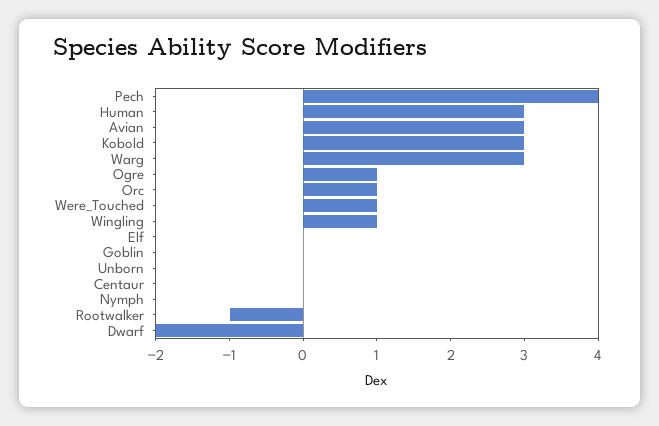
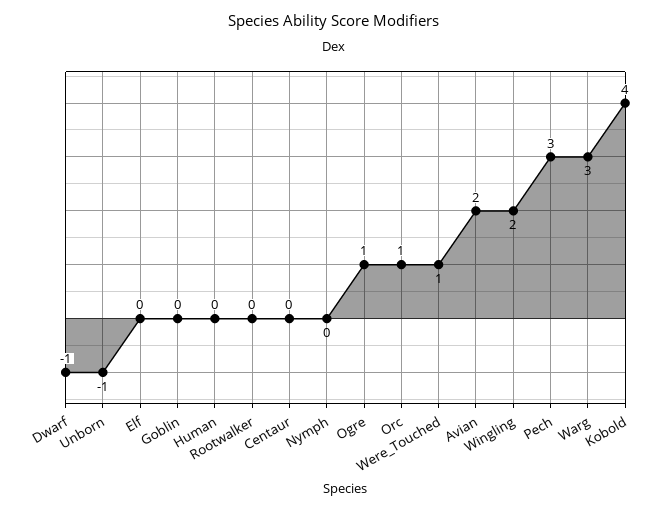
Pech: 4 -> 3
Human: 3 -> 0
Avian: 3 -> 2
Kobold: 3 -> 4
Wingling: 1 -> 2
Unborn: 0 -> -1
Rootwalker: -1 -> 0
Dwarf: -2 -> -1

